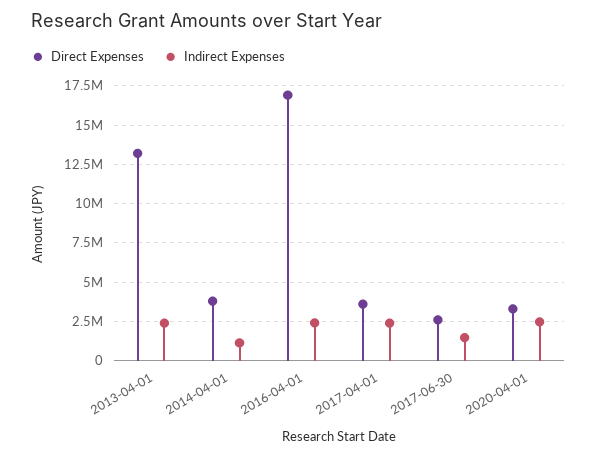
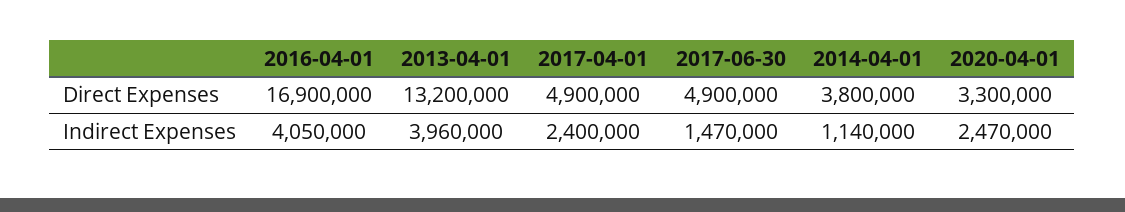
Indirect Expenses, 2013-04-01: 2500000 -> 3960000
Indirect Expenses, 2016-04-01: 2500000 -> 4050000
Direct Expenses, 2017-04-01: 3500000 -> 4900000
Direct Expenses, 2017-06-30: 2500000 -> 4900000

